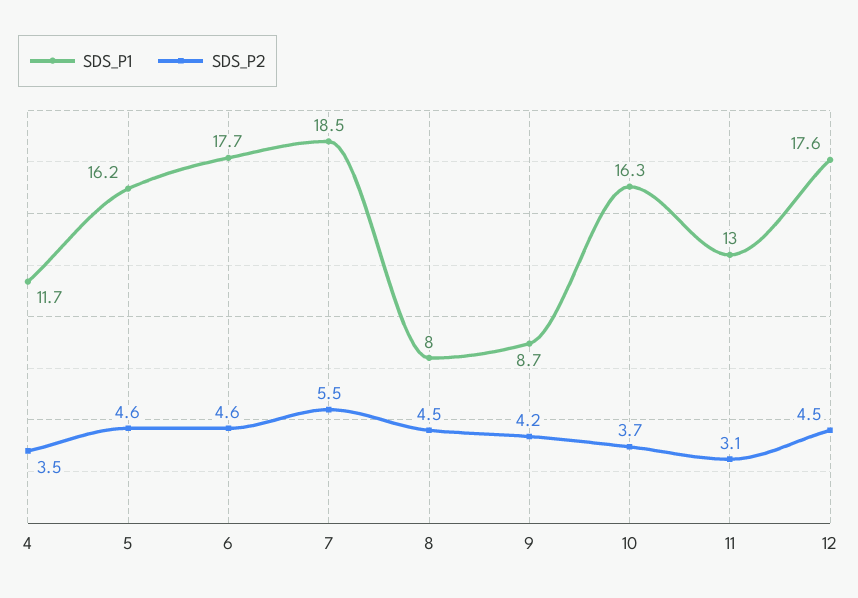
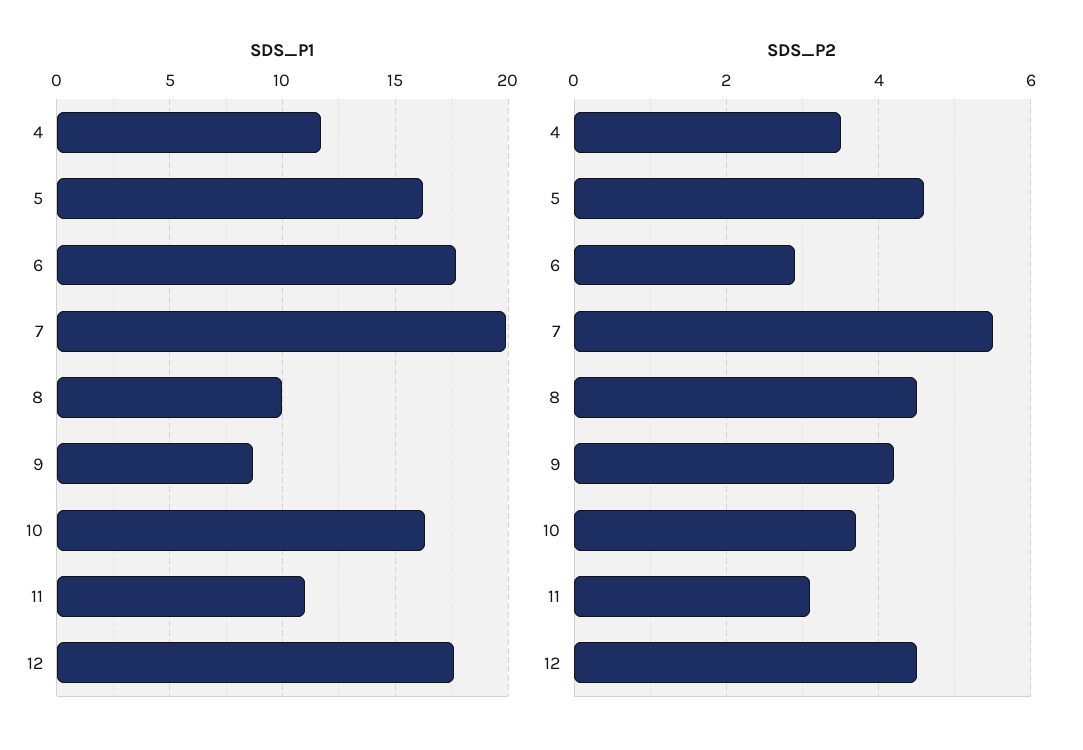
SDS_P2, 6: 4.6 -> 3
SDS_P1, 7: 18.5 -> 20
SDS_P1, 8: 8 -> 10
SDS_P1, 11: 13 -> 11

